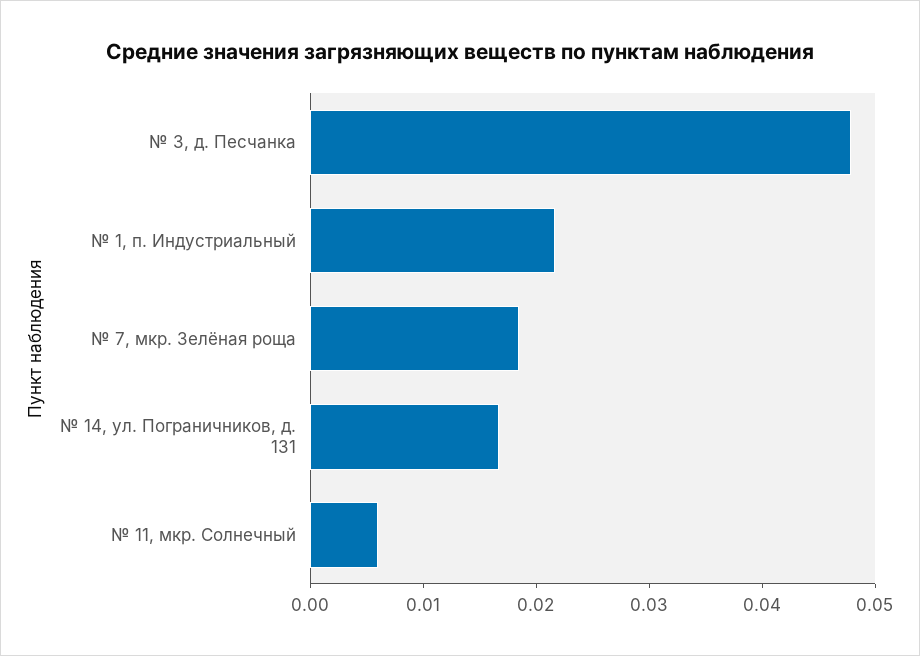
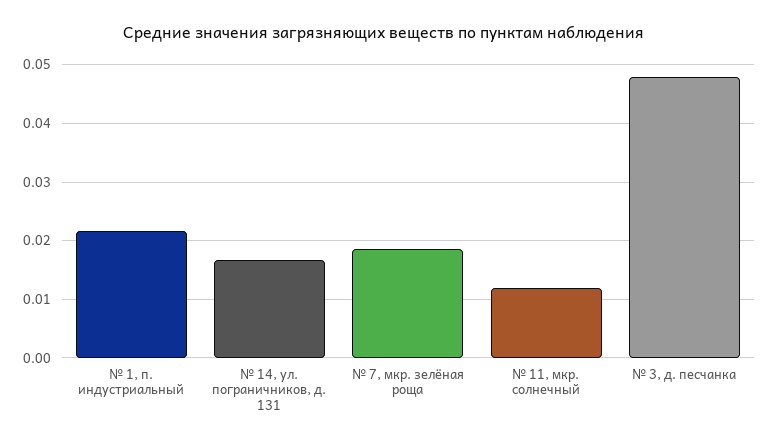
№ 11, мкр. Солнечный: 0.006 -> 0.012

